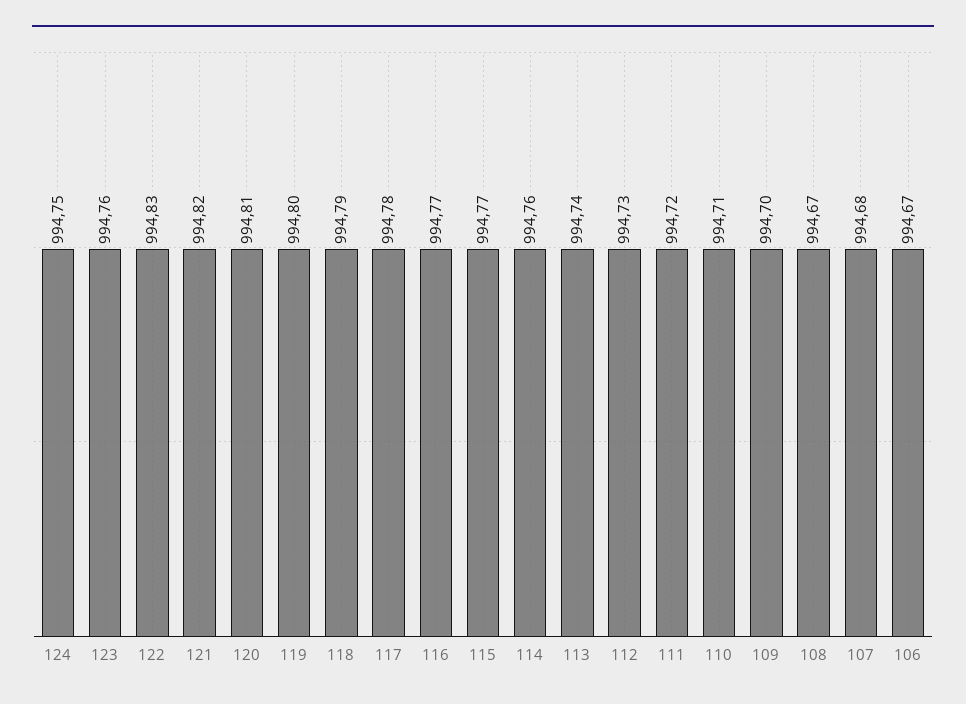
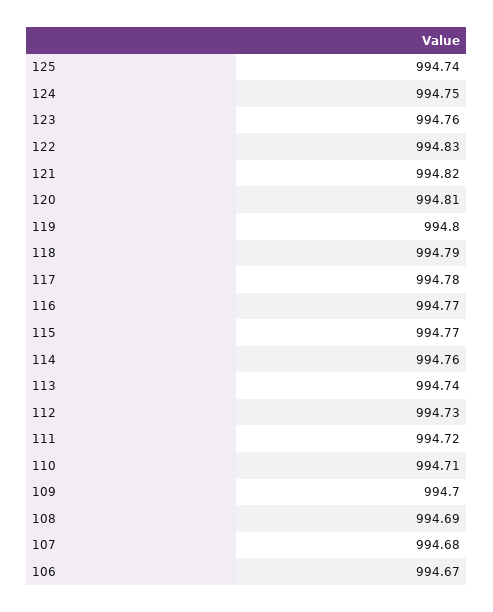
108: 994.67 -> 994.69
125: none -> 994.74

